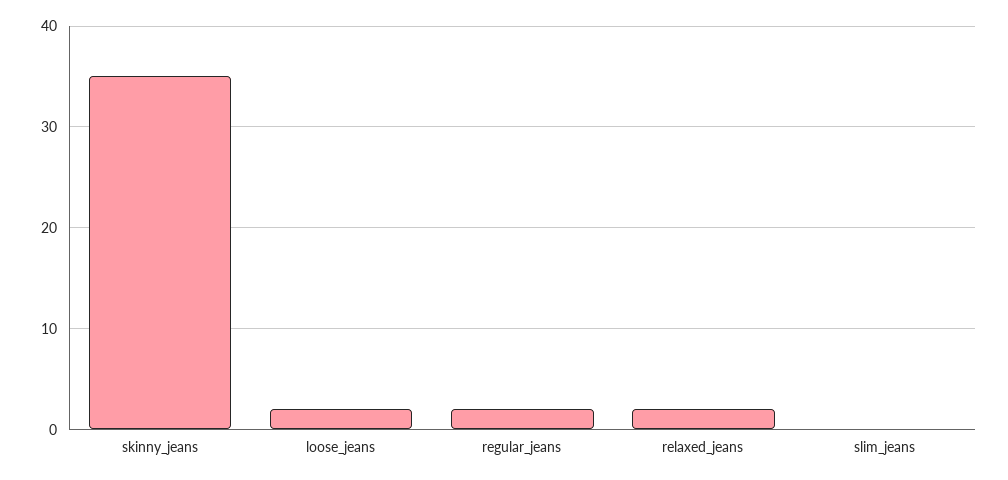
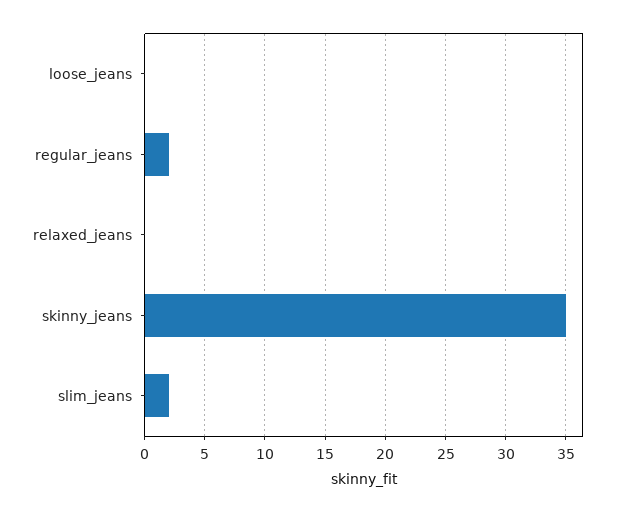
loose_jeans: 2 -> 0
relaxed_jeans: 2 -> 0
slim_jeans: 0 -> 2

